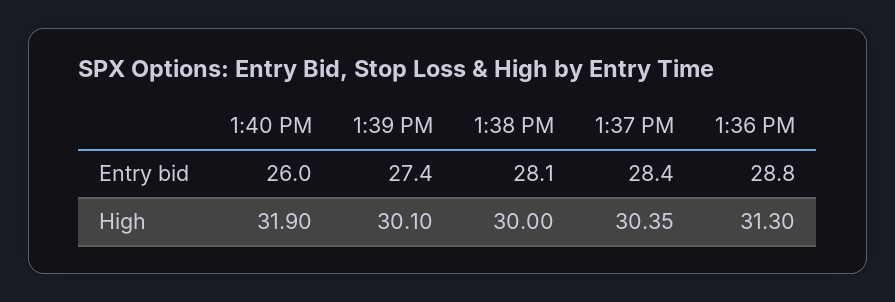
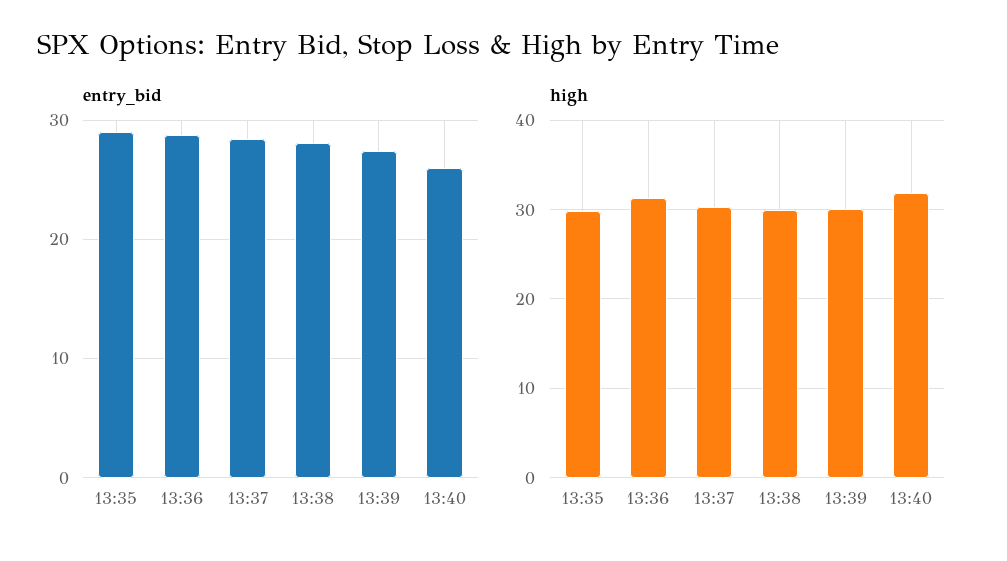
Entry bid, 13:35: none -> 29
High, 13:35: none -> 30

